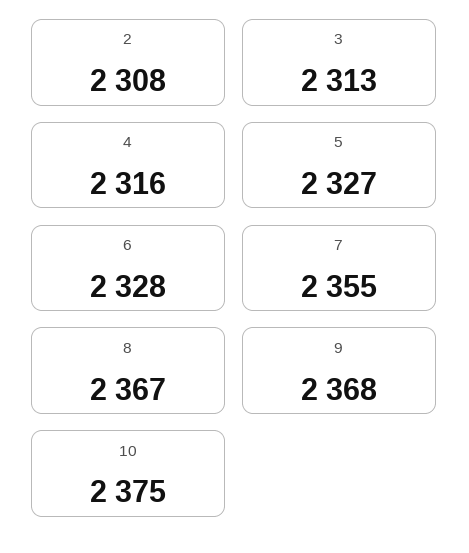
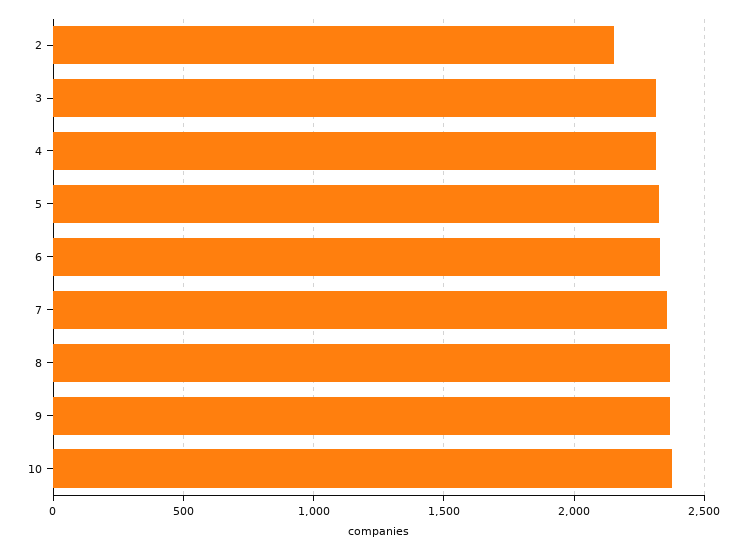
2: 2308 -> 2150

